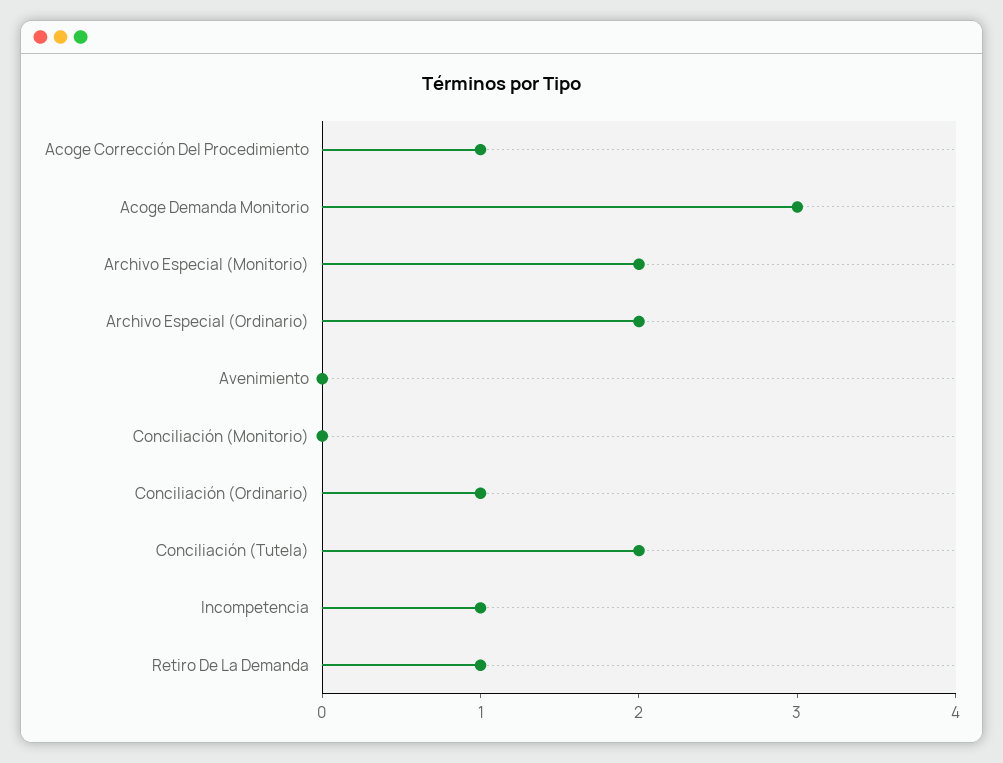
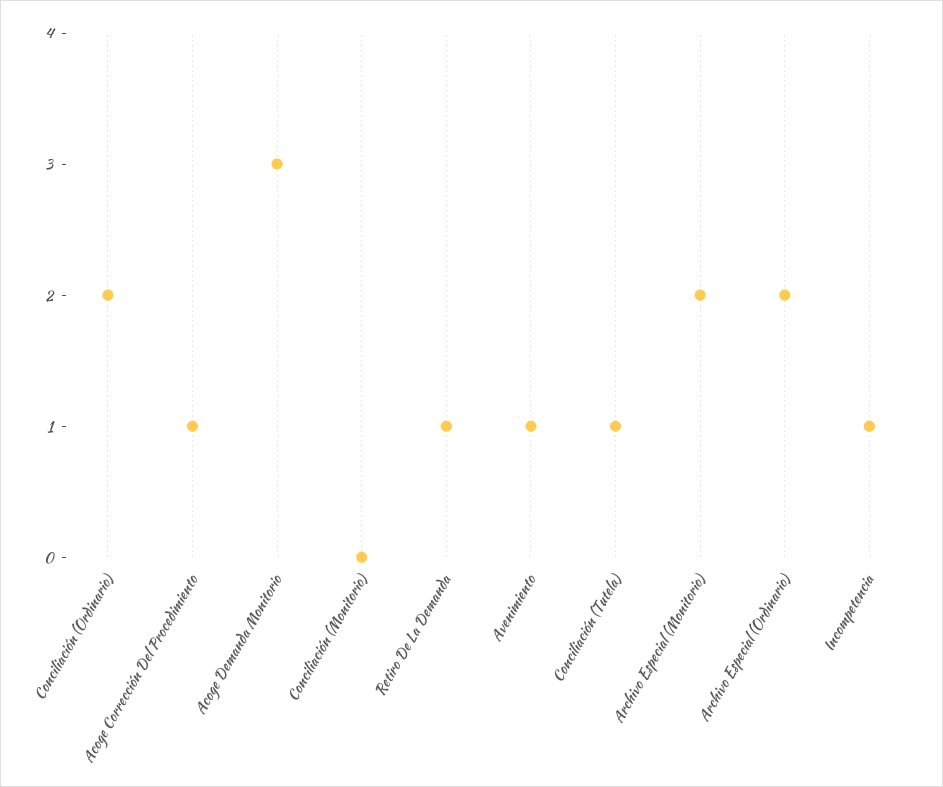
Avenimiento: 0 -> 1
Conciliación (Ordinario): 1 -> 2
Conciliación (Tutela): 2 -> 1

